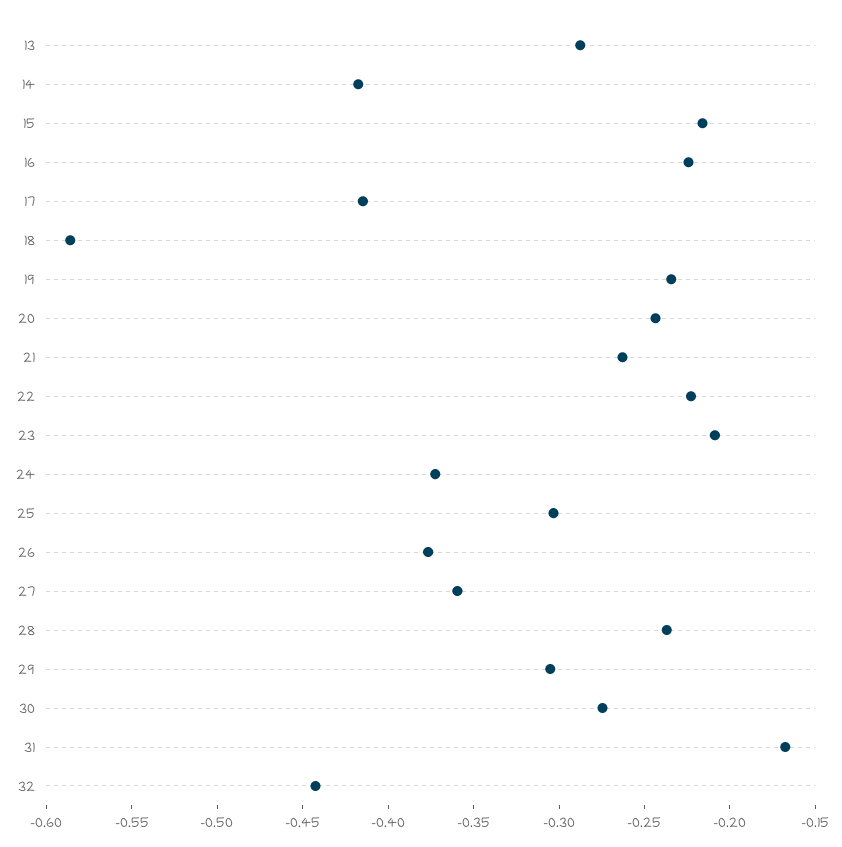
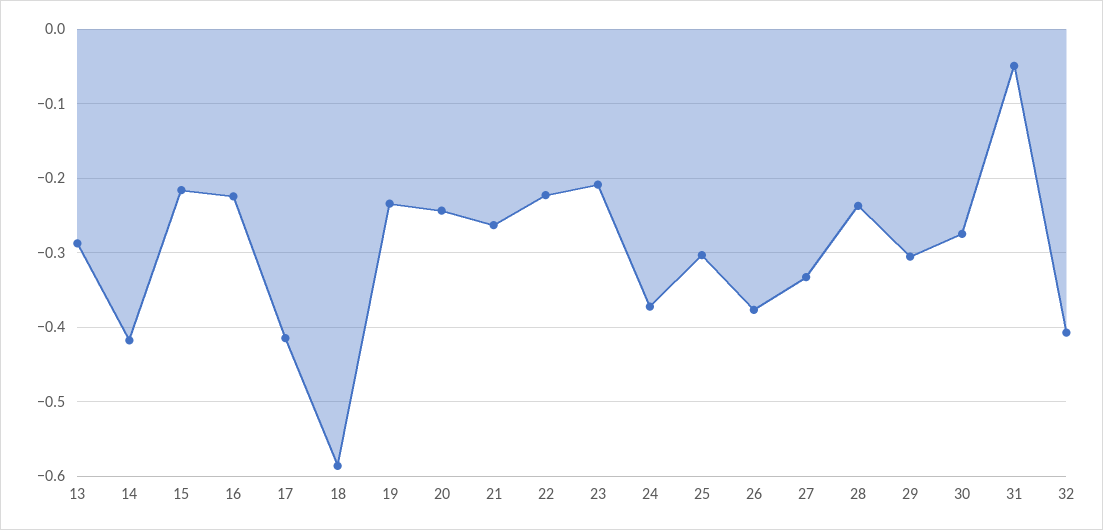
27: -0.36 -> -0.33
31: -0.17 -> -0.05
32: -0.44 -> -0.41

